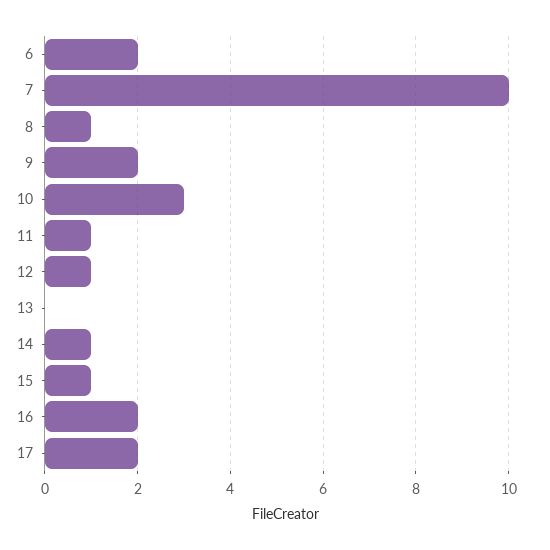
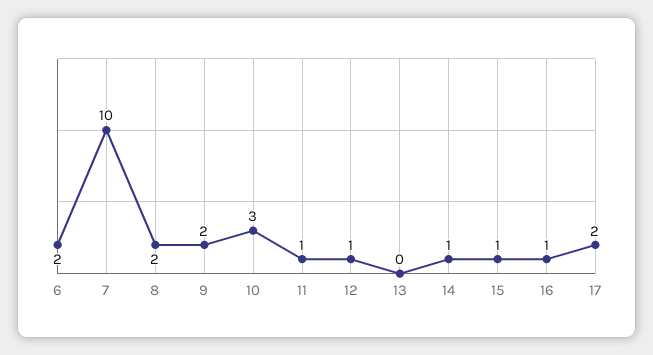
8: 1 -> 2
16: 2 -> 1

